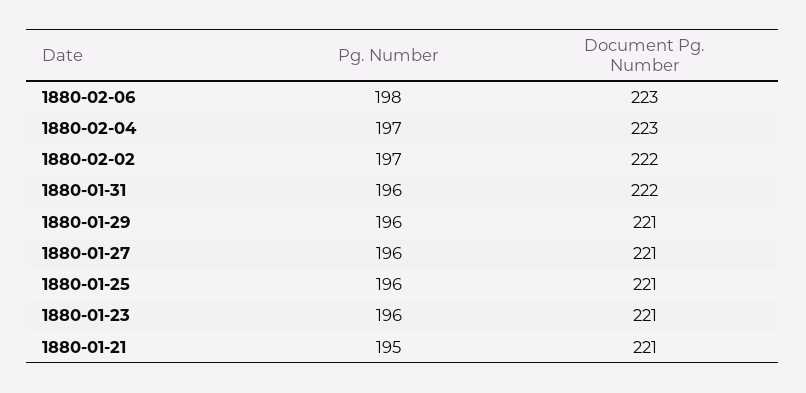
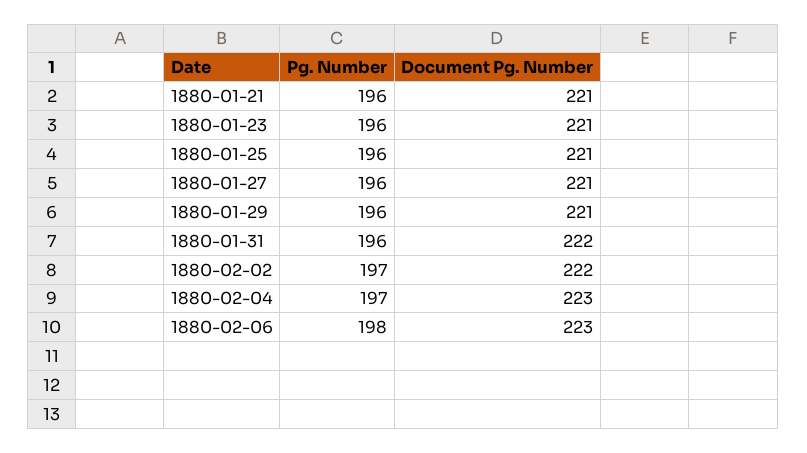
Pg. Number, 1880-01-21: 195 -> 196

